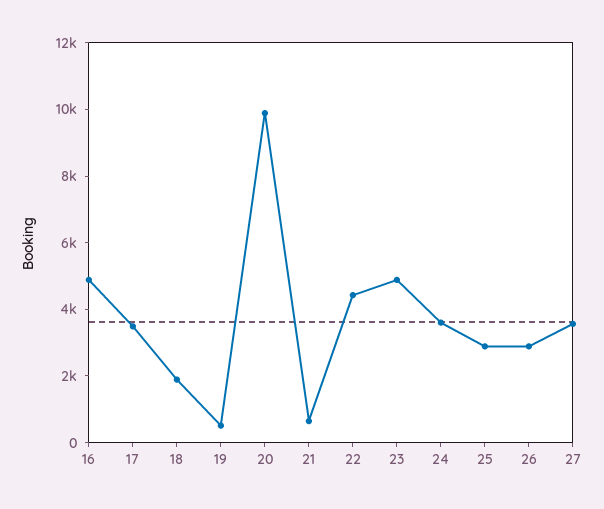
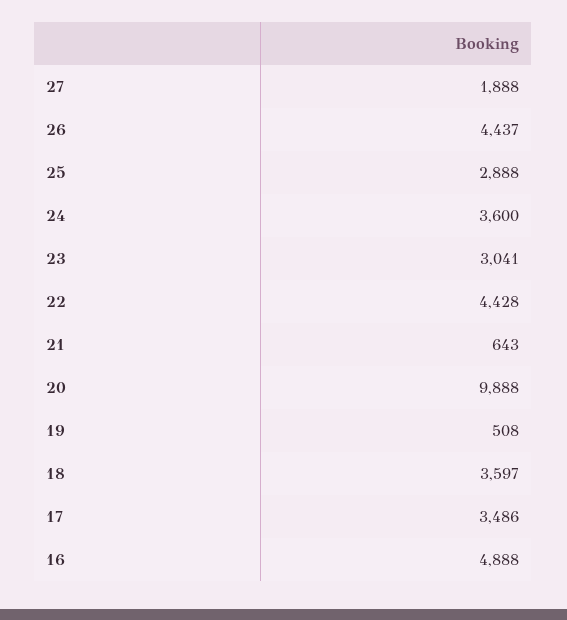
18: 2000 -> 3597
23: 5000 -> 3041
26: 3000 -> 4437
27: 3500 -> 1888

